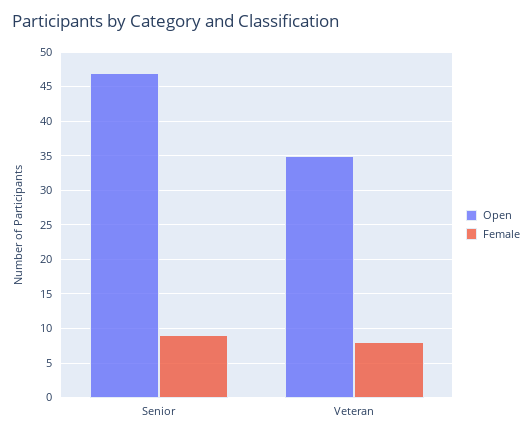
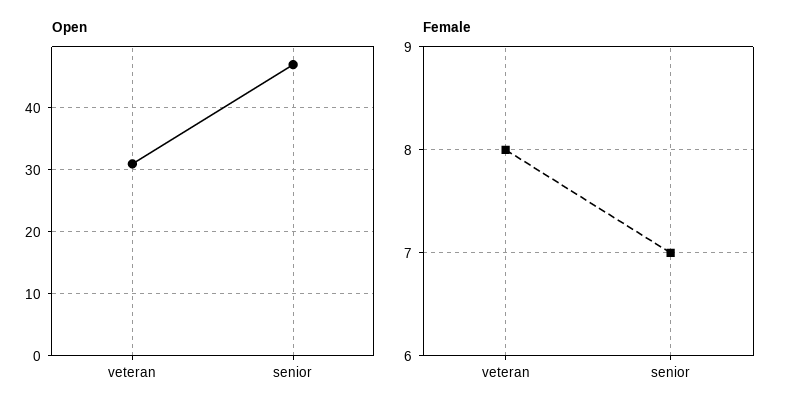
Female, Senior: 9 -> 7
Open, Veteran: 35 -> 31

